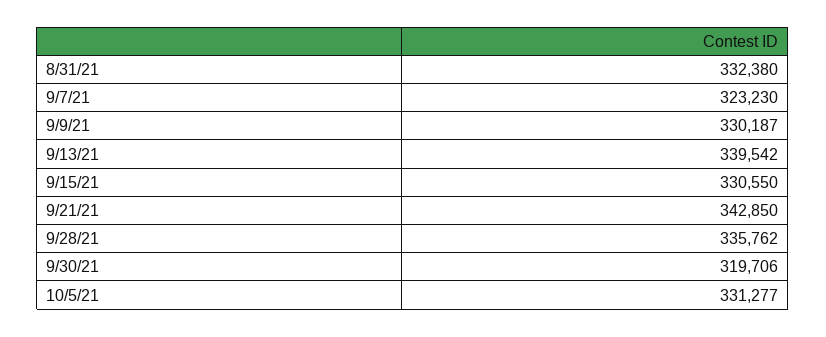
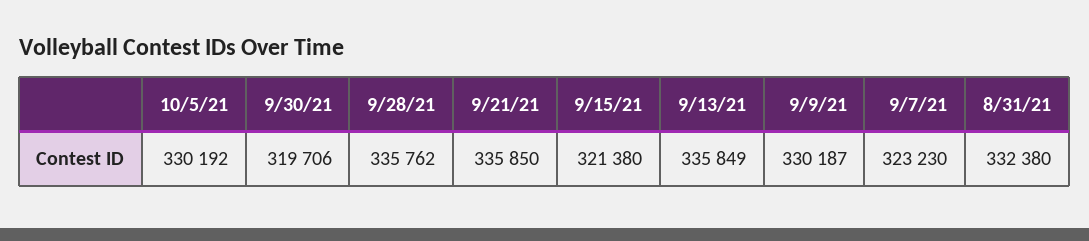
9/13/21: 339542 -> 335849
9/15/21: 330550 -> 321380
9/21/21: 342850 -> 335850
10/5/21: 331277 -> 330192

